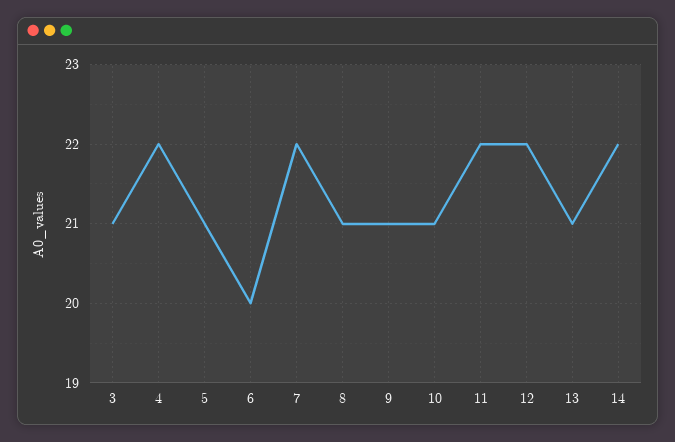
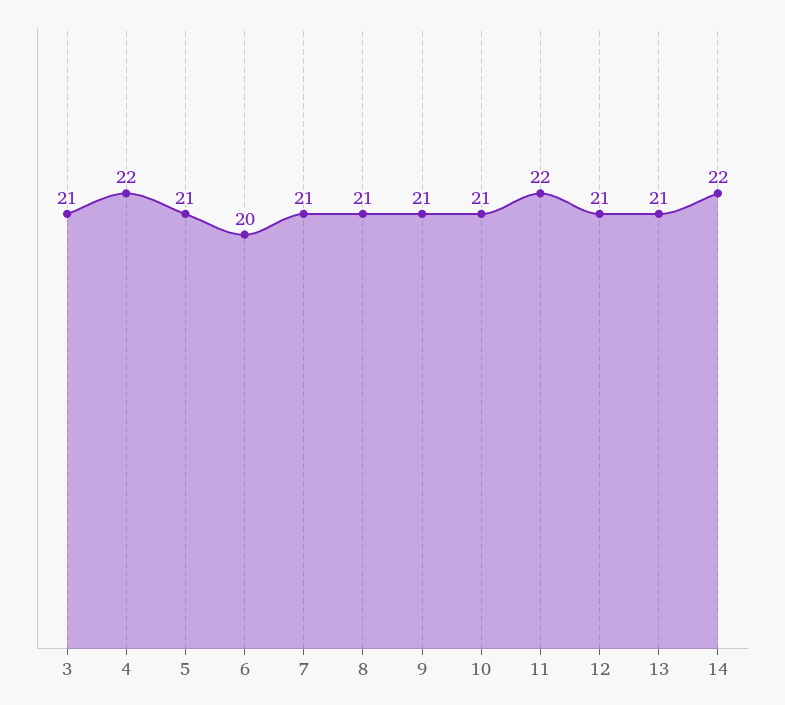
7: 22 -> 21
12: 22 -> 21

